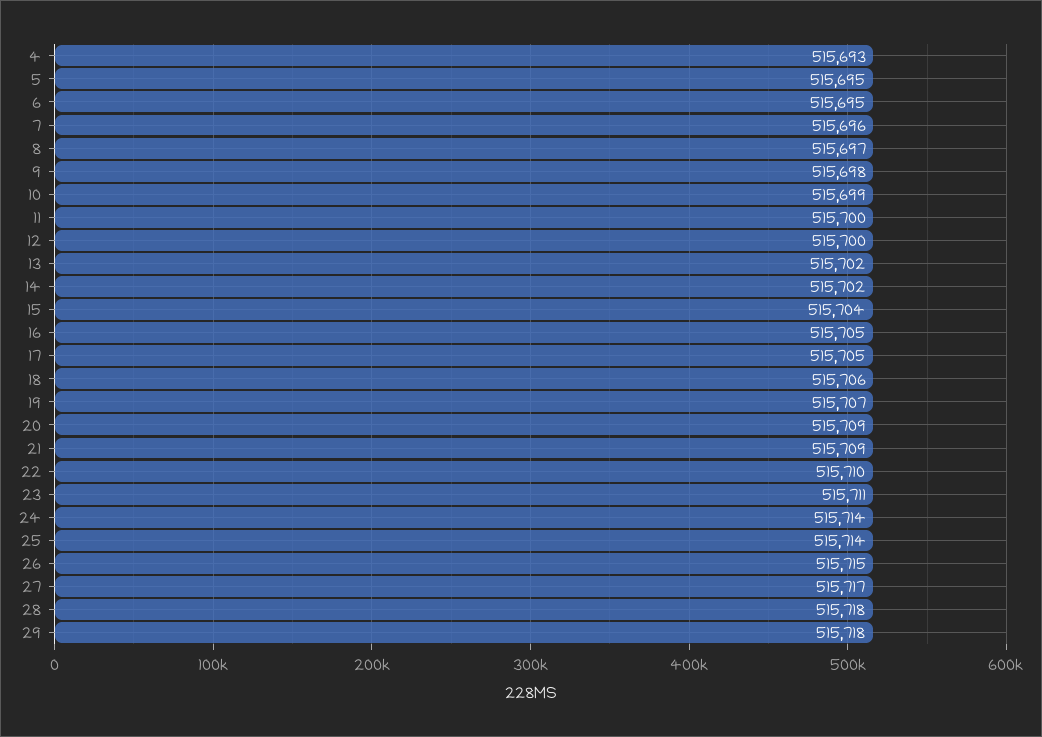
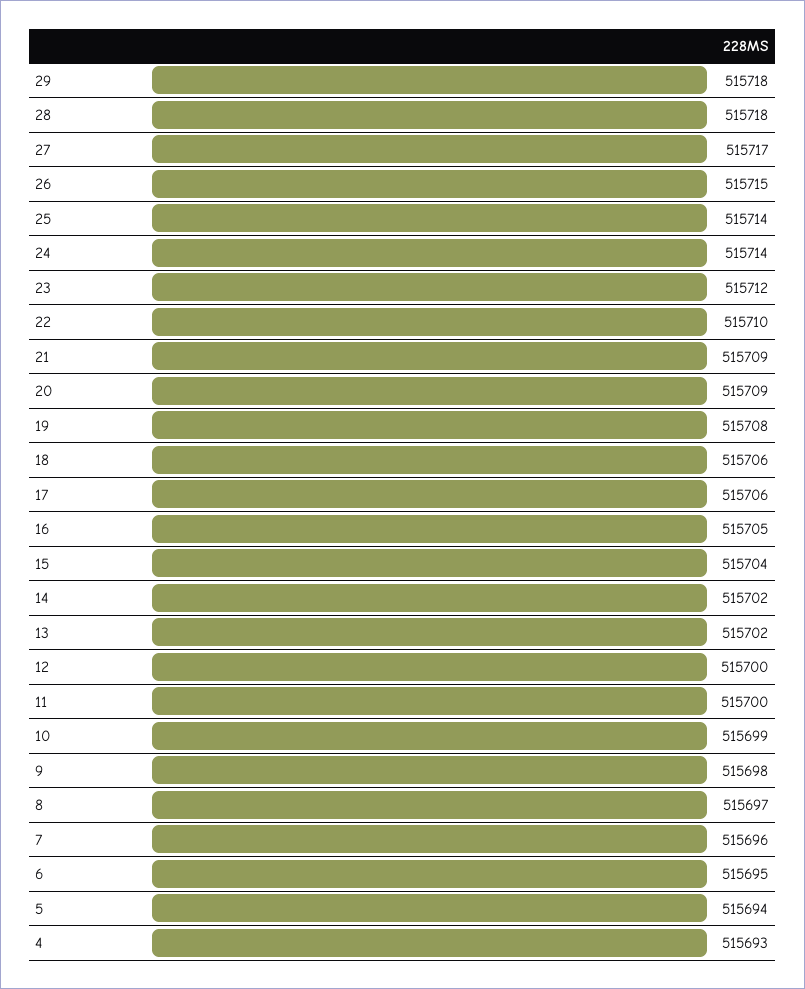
5: 515695 -> 515694
17: 515705 -> 515706
19: 515707 -> 515708
23: 515711 -> 515712

